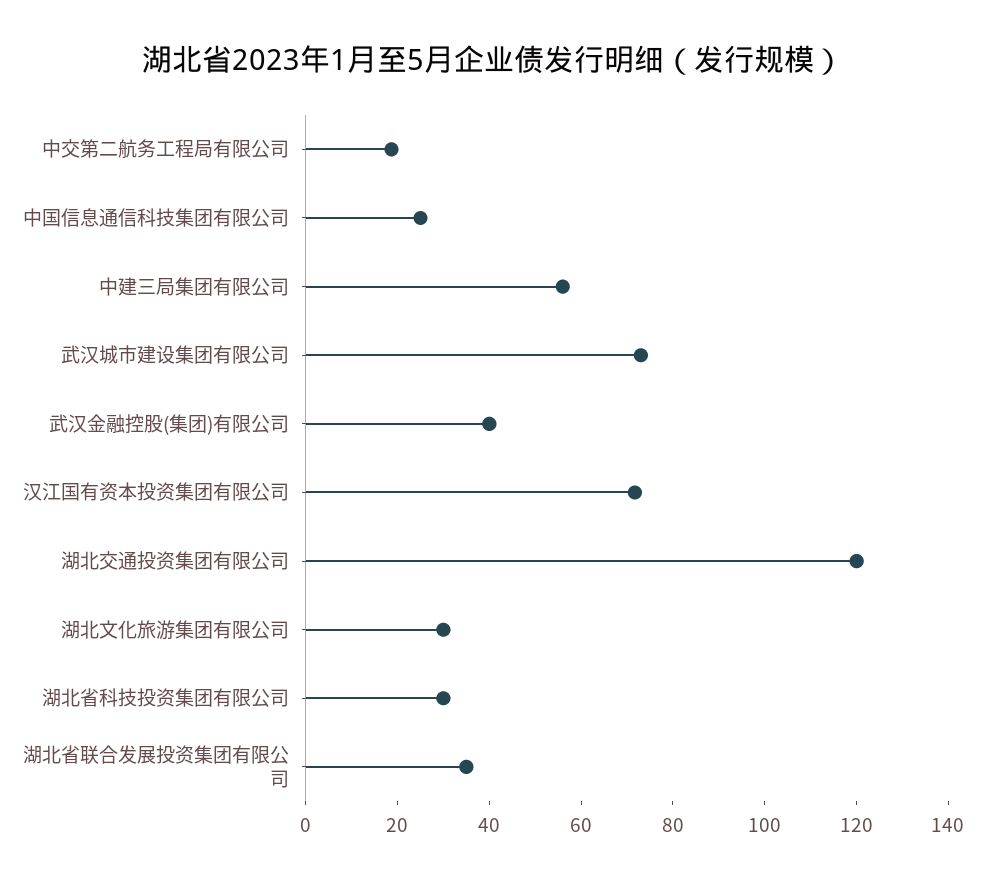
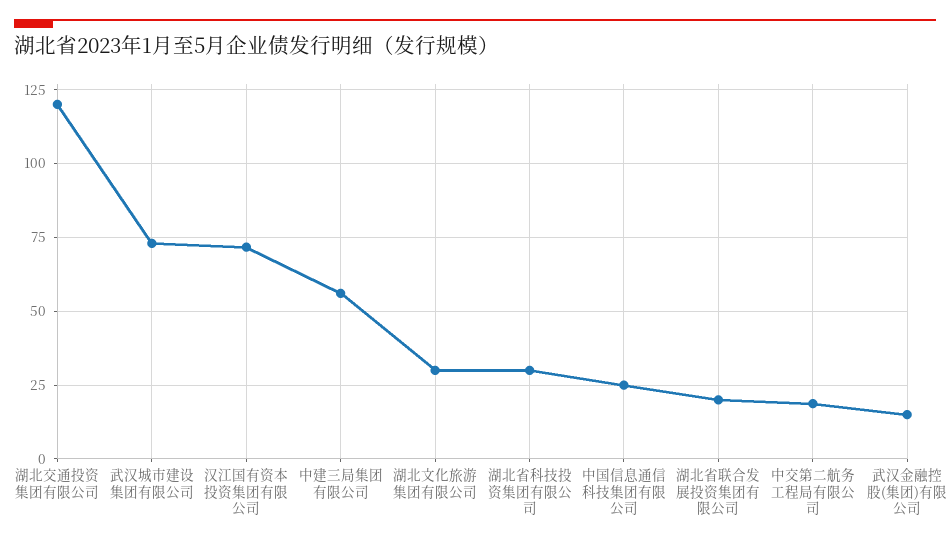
武汉金融控股(集团)有限公司: 40 -> 15
湖北省联合发展投资集团有限公司: 35 -> 20

